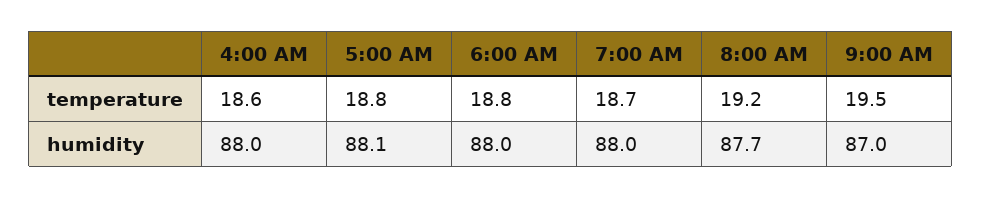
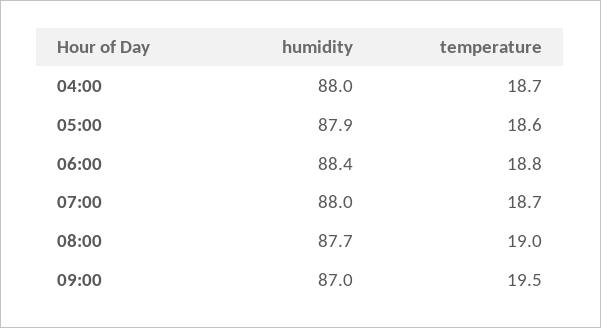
4:00 AM, temperature: 18.6 -> 18.7
5:00 AM, temperature: 18.8 -> 18.6
8:00 AM, temperature: 19.2 -> 19
5:00 AM, humidity: 88.1 -> 87.9
6:00 AM, humidity: 88 -> 88.4

